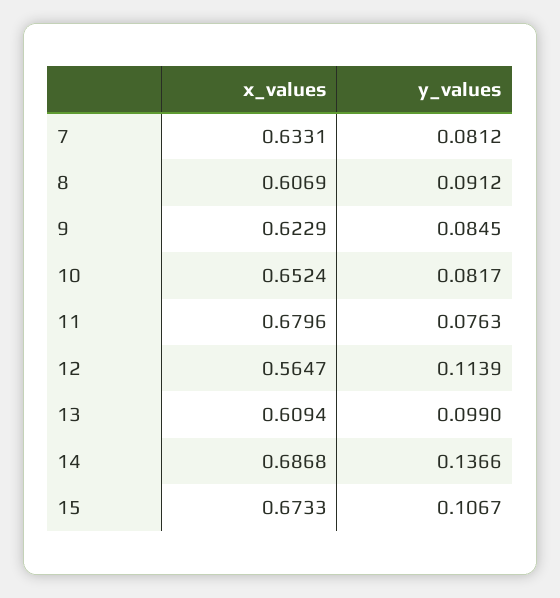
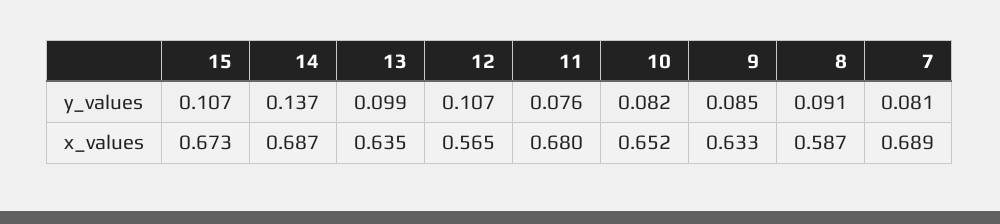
x_values, 7: 0.6331 -> 0.689
x_values, 8: 0.6069 -> 0.587
x_values, 9: 0.6229 -> 0.633
y_values, 12: 0.1139 -> 0.107
x_values, 13: 0.6094 -> 0.635

